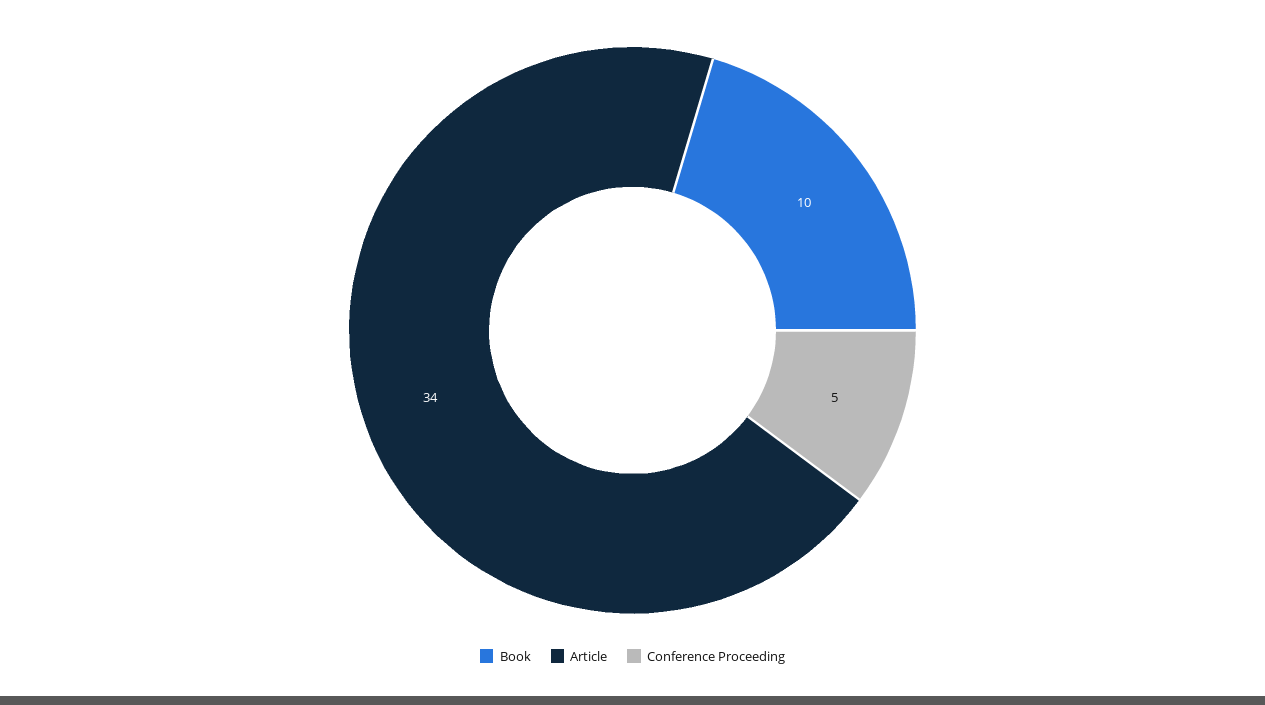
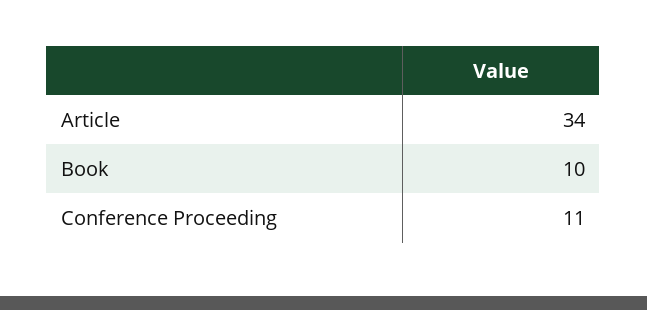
Conference Proceeding: 5 -> 11

